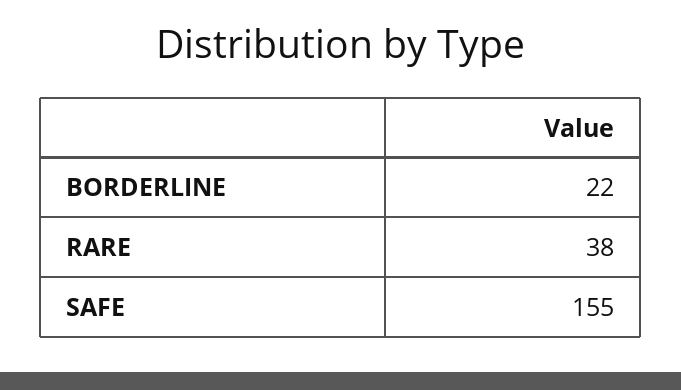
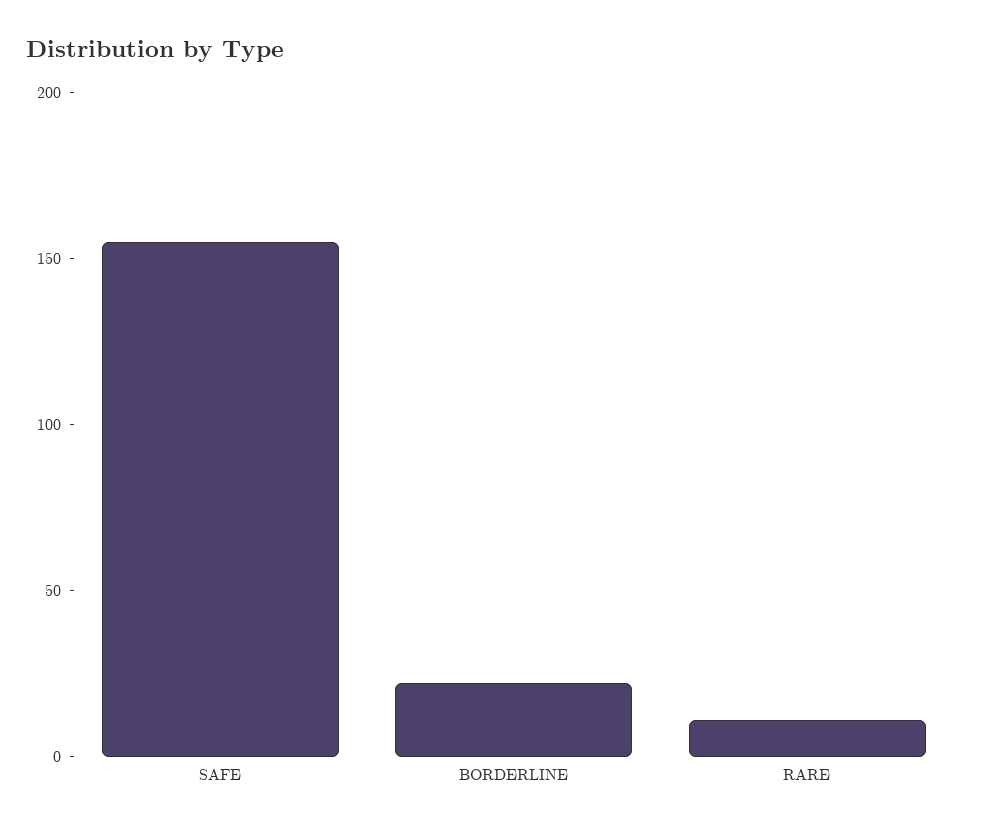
RARE: 38 -> 10

